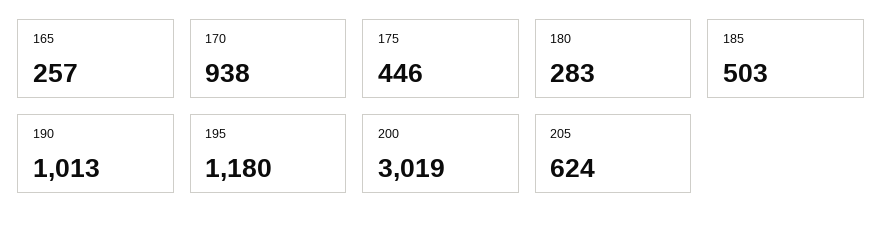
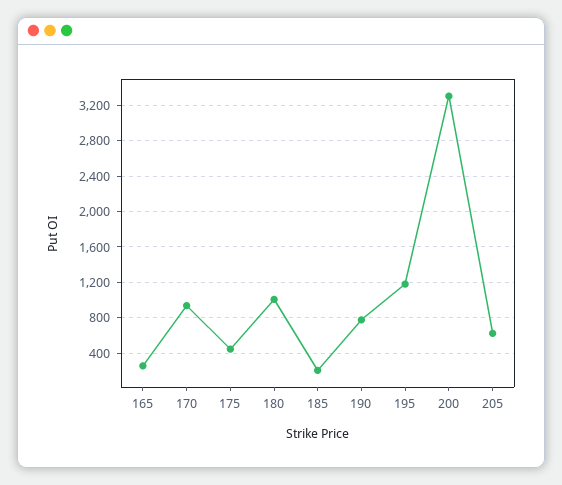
180: 283 -> 1000
185: 503 -> 200
190: 1013 -> 800
200: 3019 -> 3300

